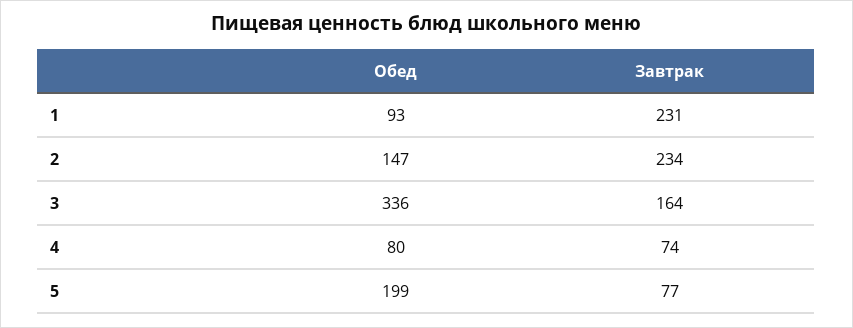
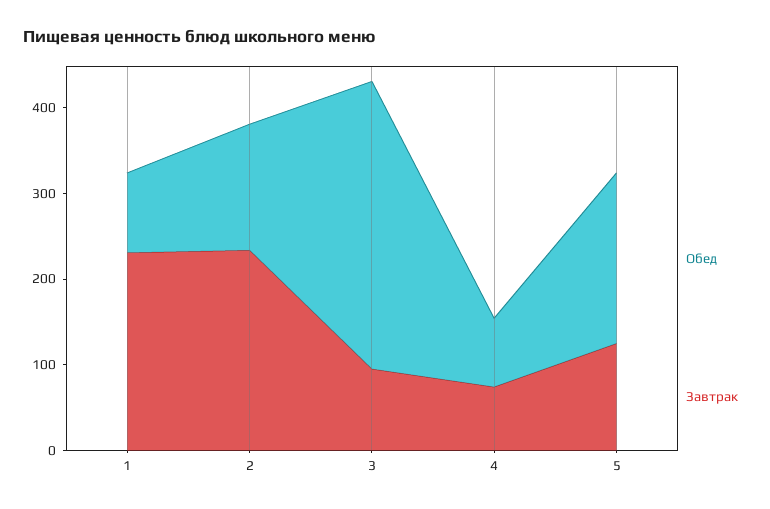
Завтрак, 3: 164 -> 100
Завтрак, 5: 77 -> 120

